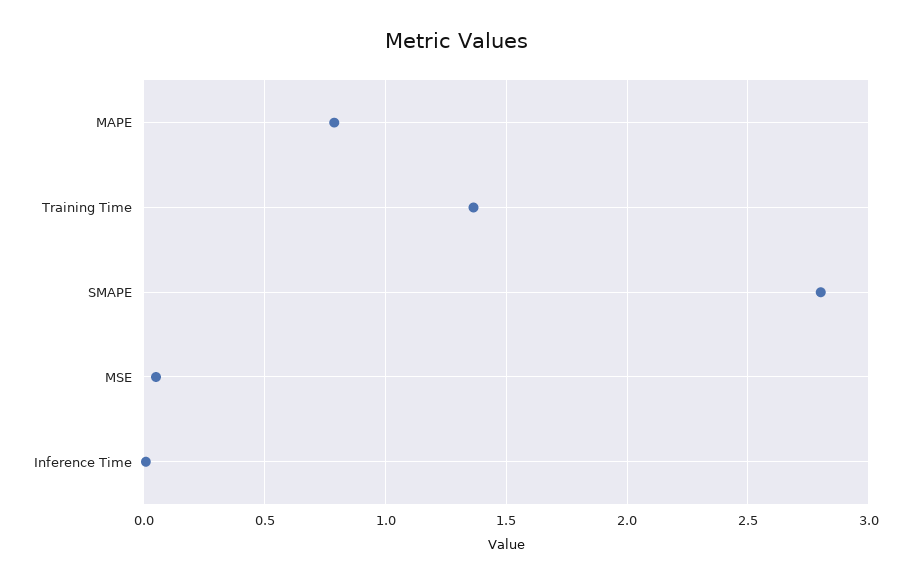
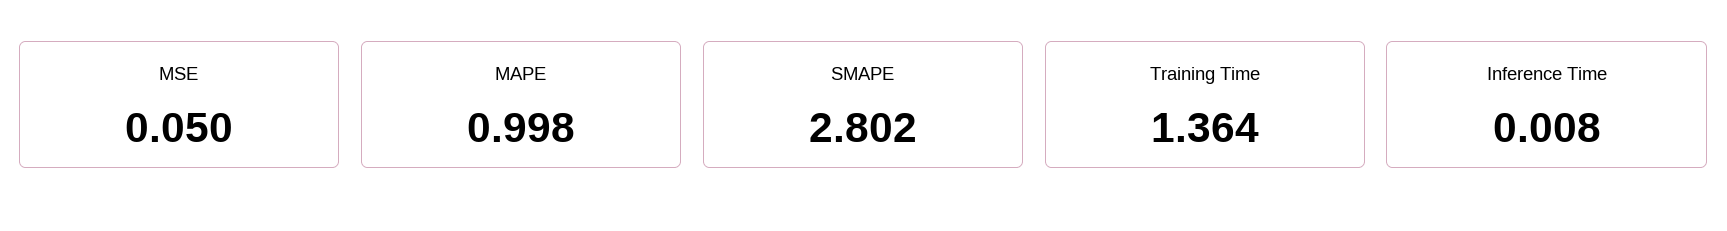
MAPE: 0.8 -> 0.998

